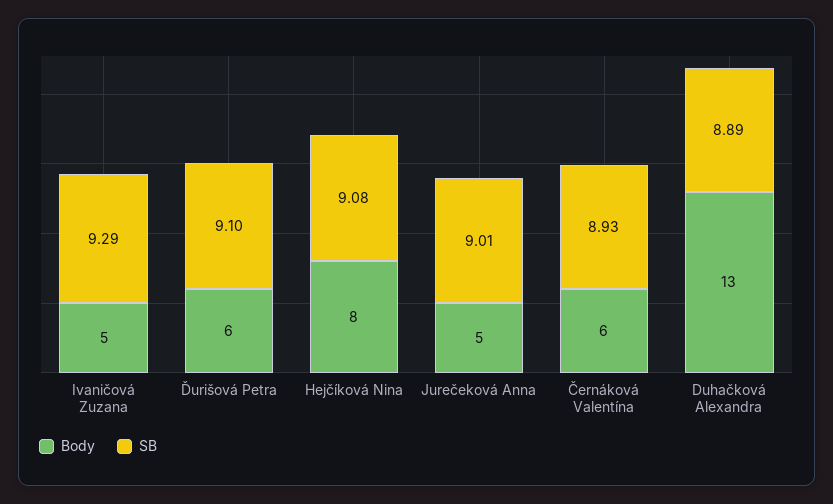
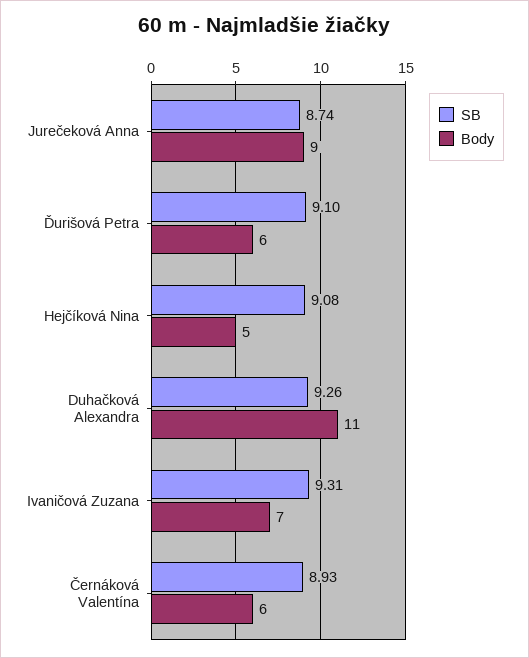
Body, Ivaničová Zuzana: 5 -> 7
SB, Ivaničová Zuzana: 9.29 -> 9.31
Body, Hejčíková Nina: 8 -> 5
Body, Jurečeková Anna: 5 -> 9
SB, Jurečeková Anna: 9.01 -> 8.74
Body, Duhačková Alexandra: 13 -> 11
SB, Duhačková Alexandra: 8.89 -> 9.26

